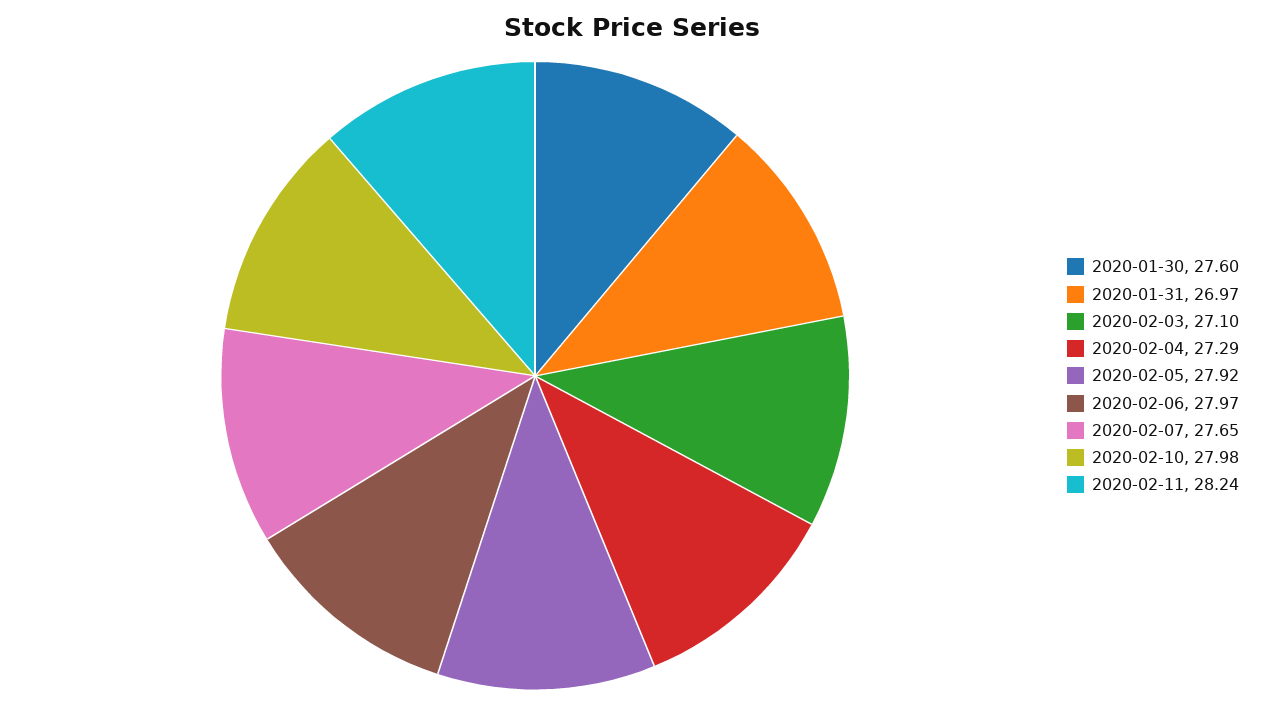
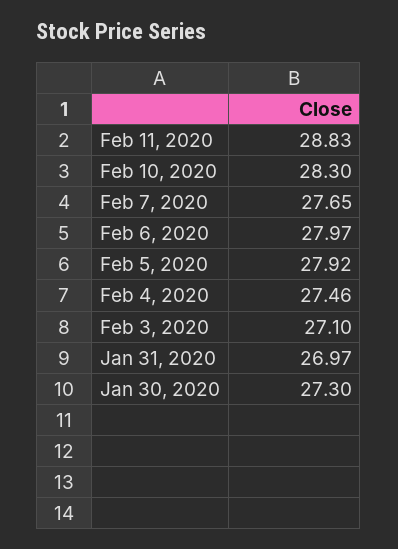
2020-01-30: 27.6 -> 27.3
2020-02-04: 27.29 -> 27.46
2020-02-10: 27.98 -> 28.3
2020-02-11: 28.24 -> 28.83

